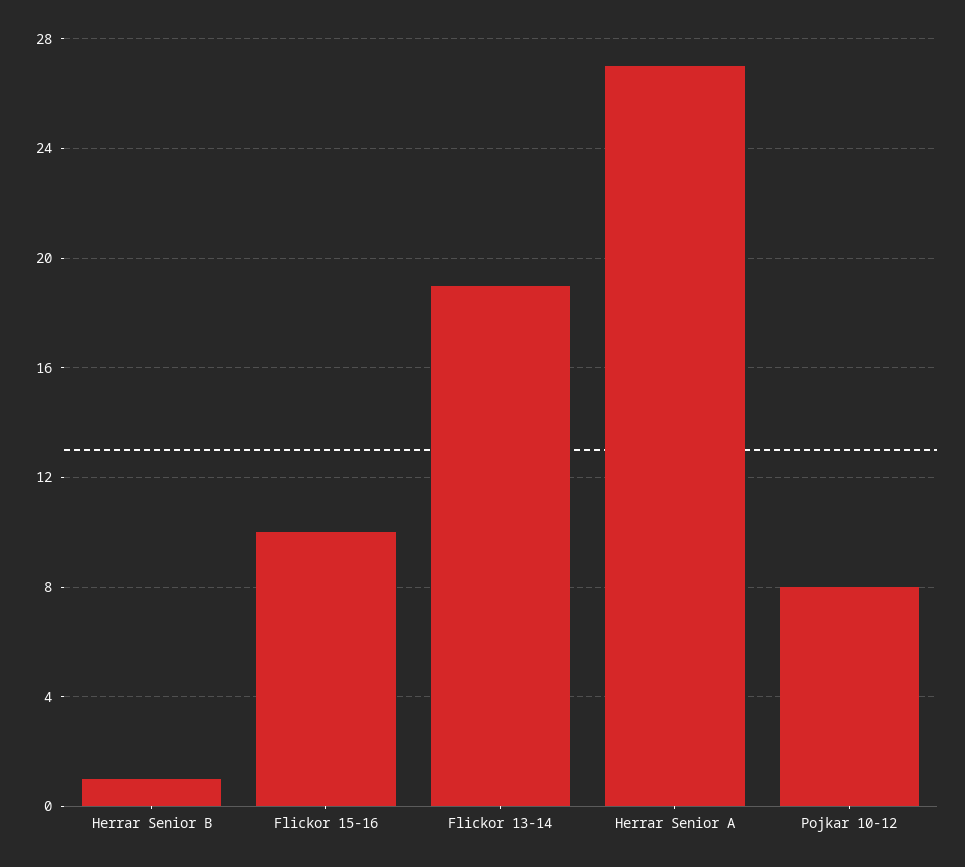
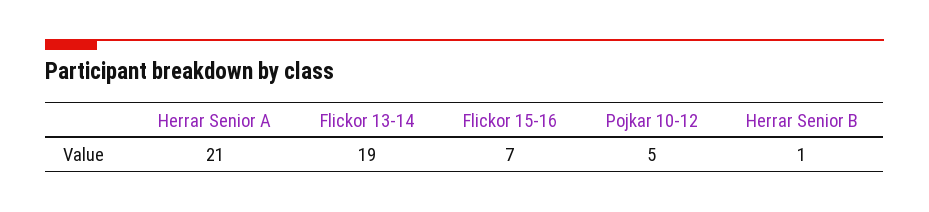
Flickor 15-16: 10 -> 7
Herrar Senior A: 27 -> 21
Pojkar 10-12: 8 -> 5

